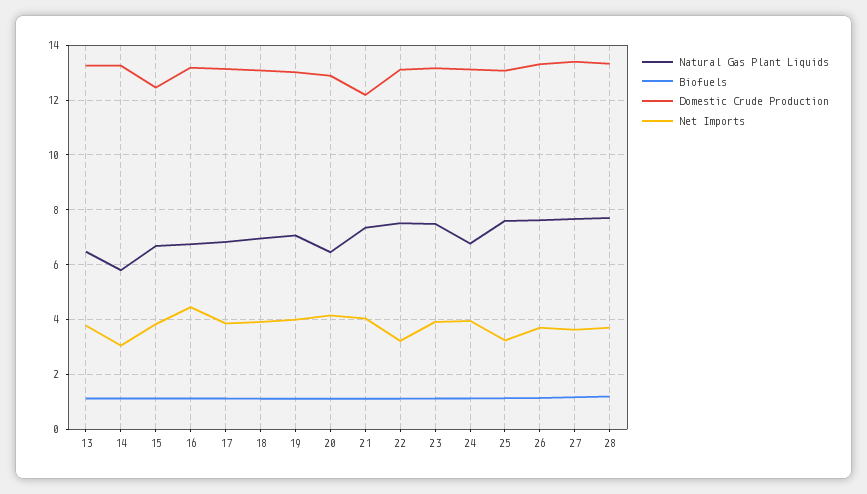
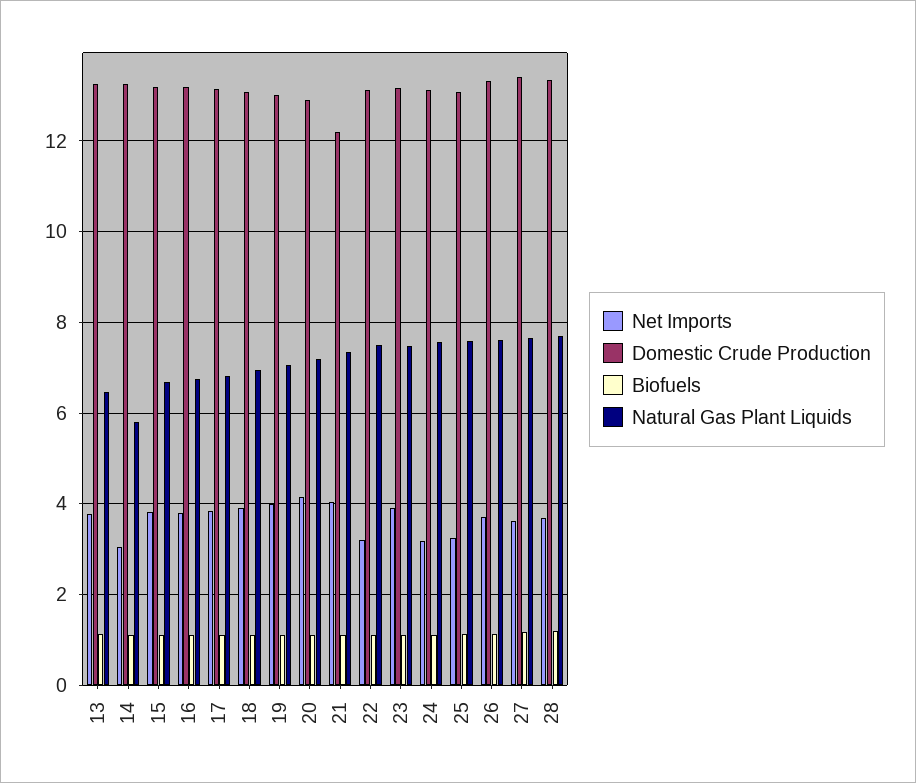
Domestic Crude Production, 15: 12.5 -> 13.2
Net Imports, 16: 4.5 -> 3.8
Natural Gas Plant Liquids, 20: 6.5 -> 7.2
Natural Gas Plant Liquids, 24: 6.75 -> 7.6
Net Imports, 24: 4 -> 3.2

